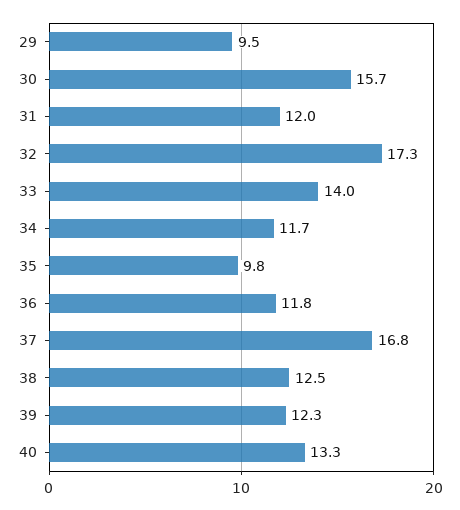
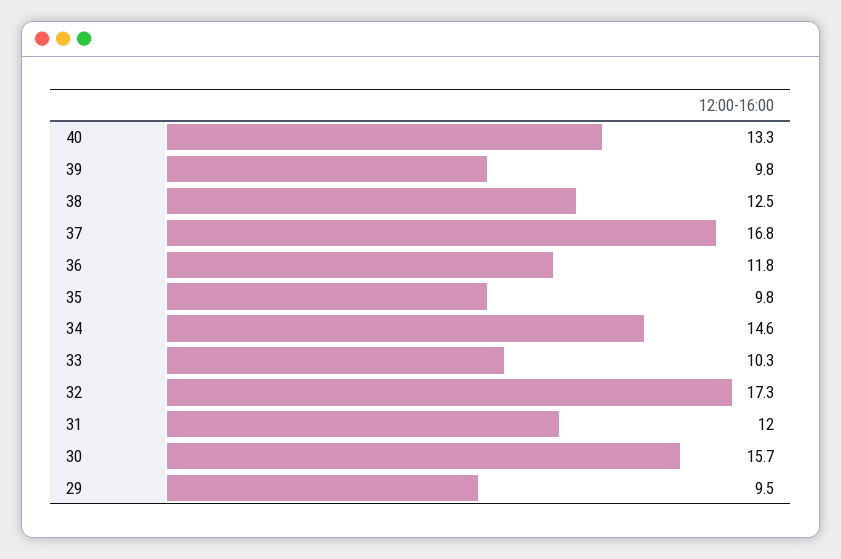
33: 14 -> 10.3
34: 11.7 -> 14.6
39: 12.3 -> 9.8

